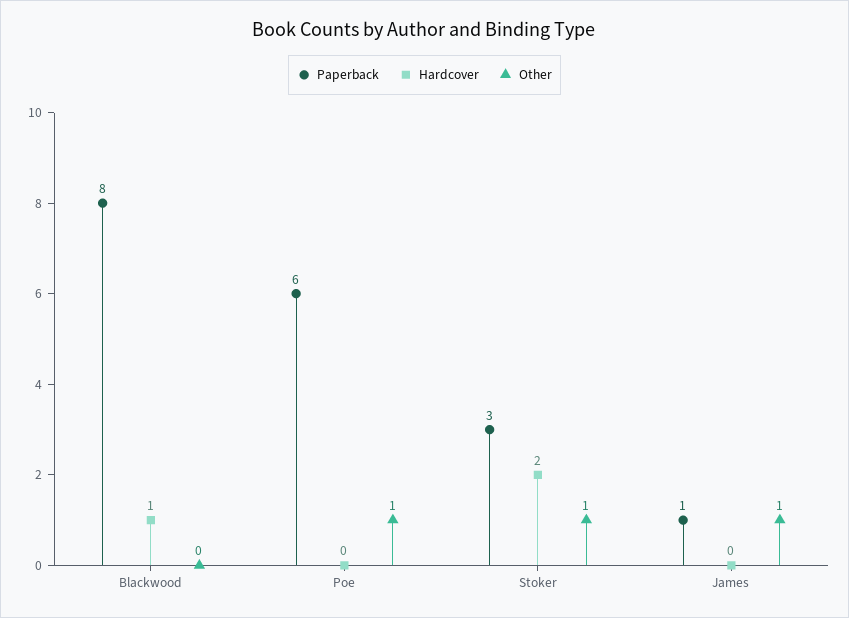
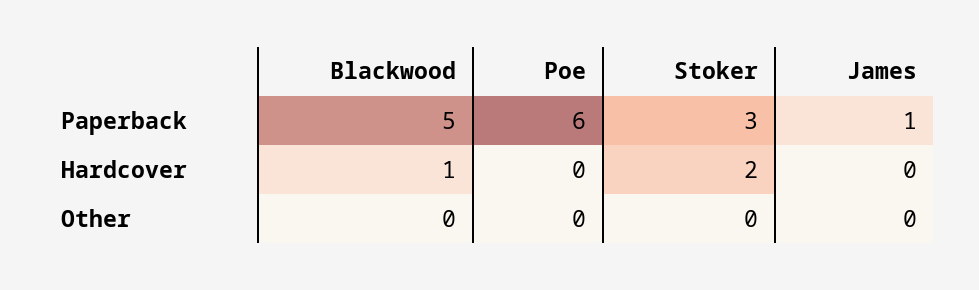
Paperback, Blackwood: 8 -> 5
Other, Poe: 1 -> 0
Other, Stoker: 1 -> 0
Other, James: 1 -> 0

